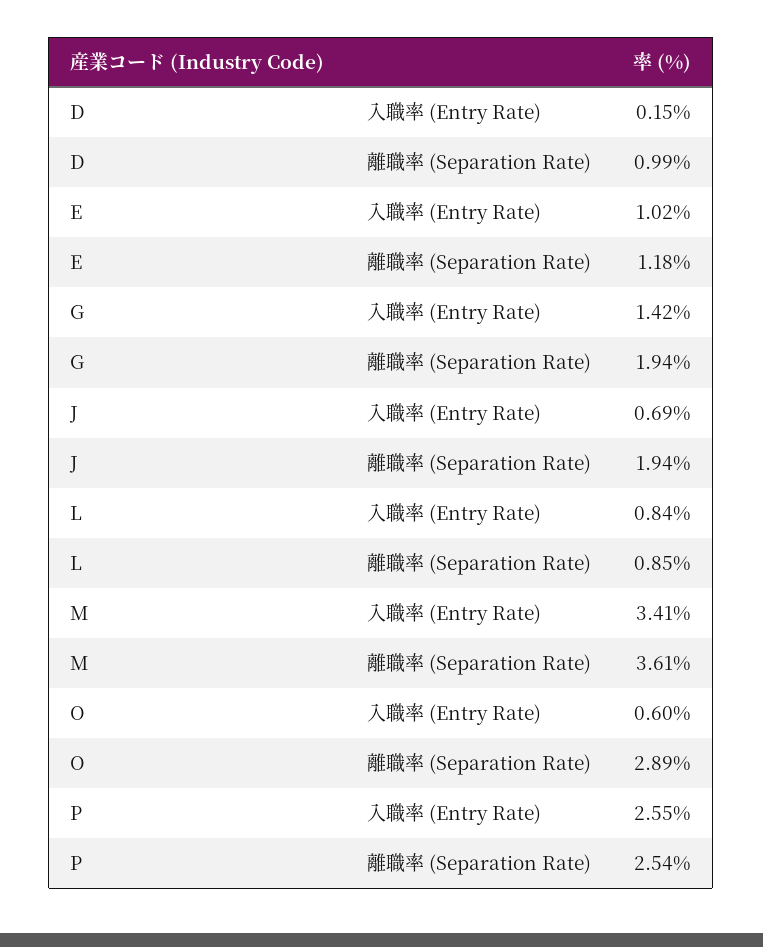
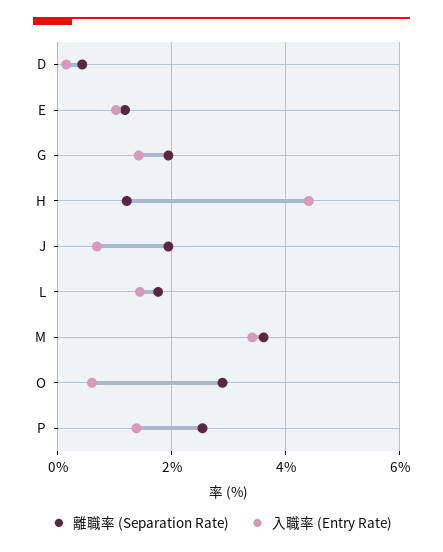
離職率 (Separation Rate), D: 0.99 -> 0.4
入職率 (Entry Rate), L: 0.84 -> 1.4
離職率 (Separation Rate), L: 0.85 -> 1.8
入職率 (Entry Rate), P: 2.55 -> 1.4
離職率 (Separation Rate), H: none -> 1.2
入職率 (Entry Rate), H: none -> 4.4

